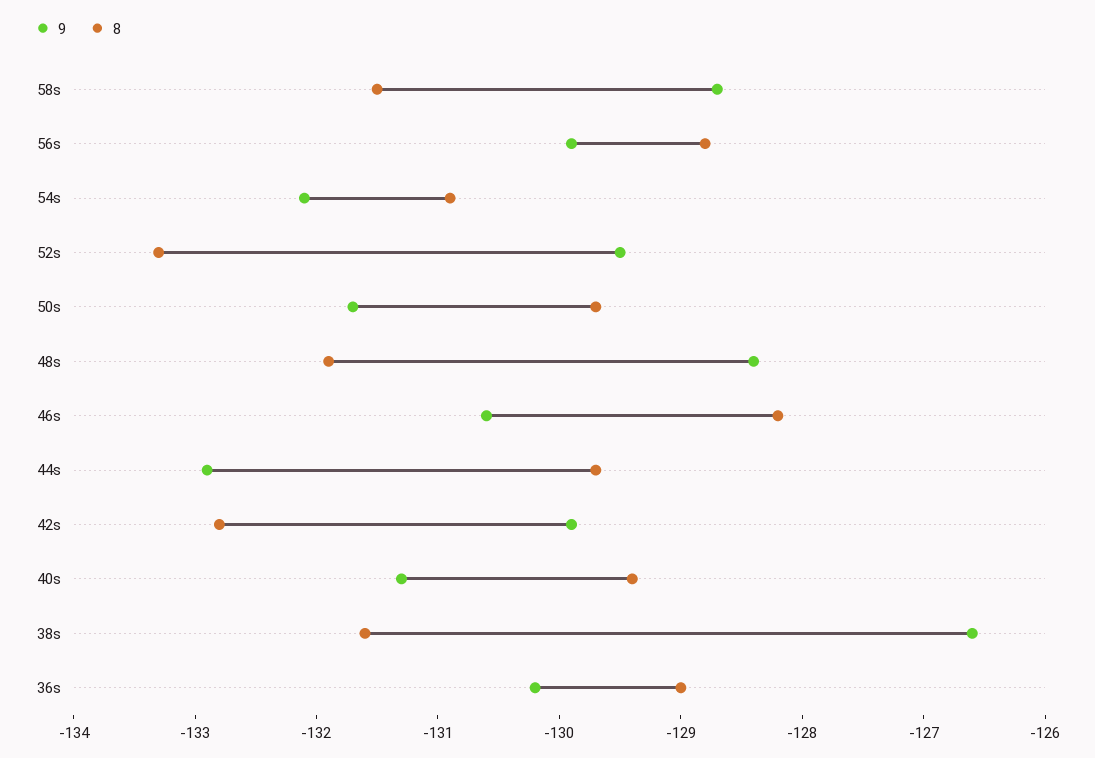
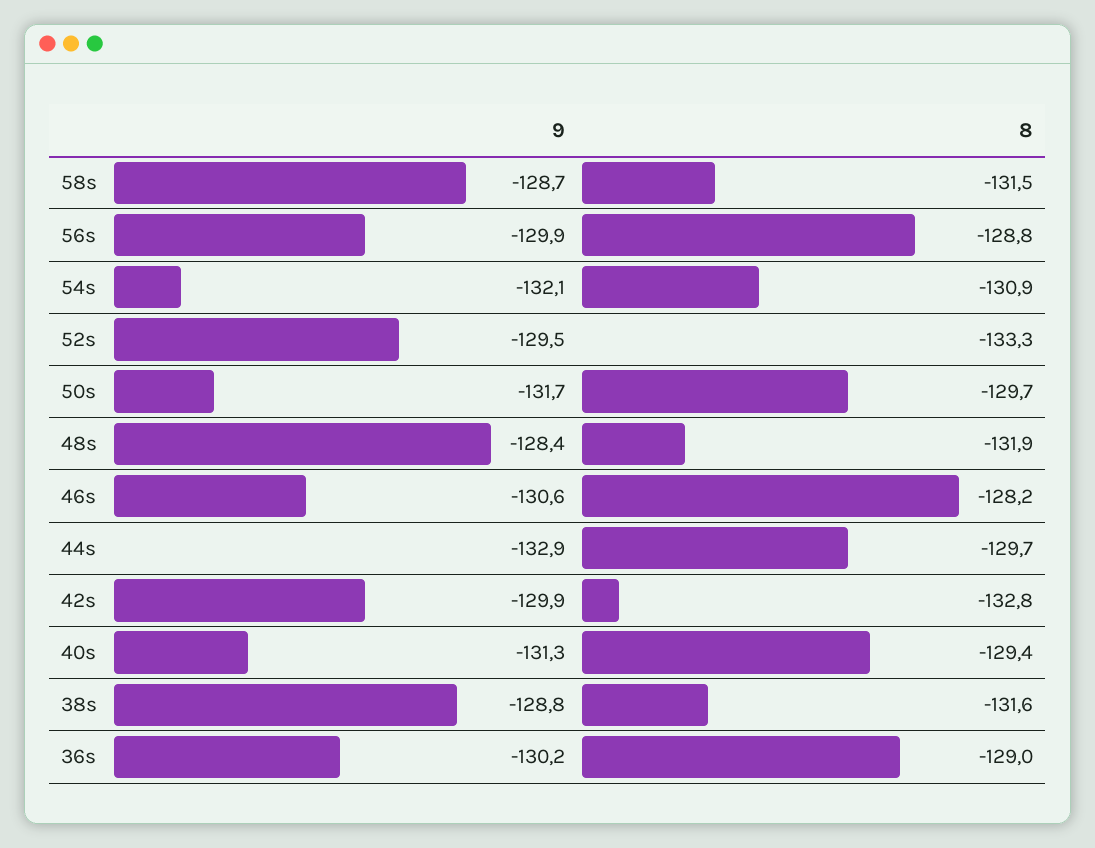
9, 38s: -126.6 -> -128.8

